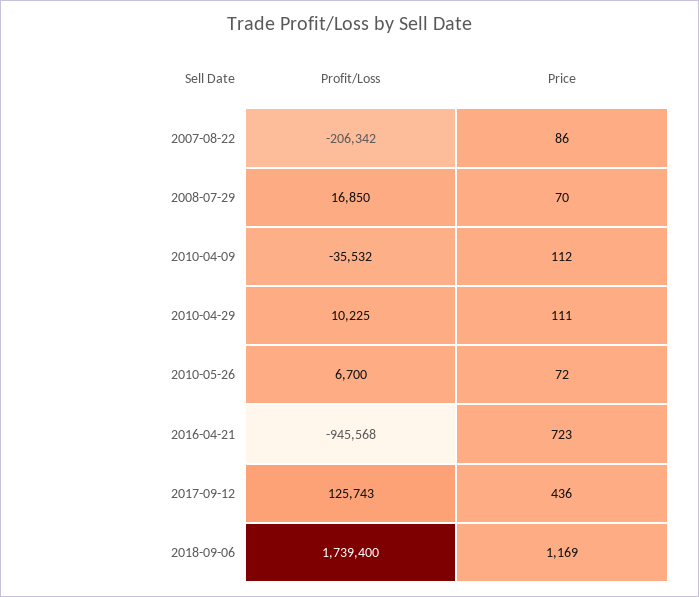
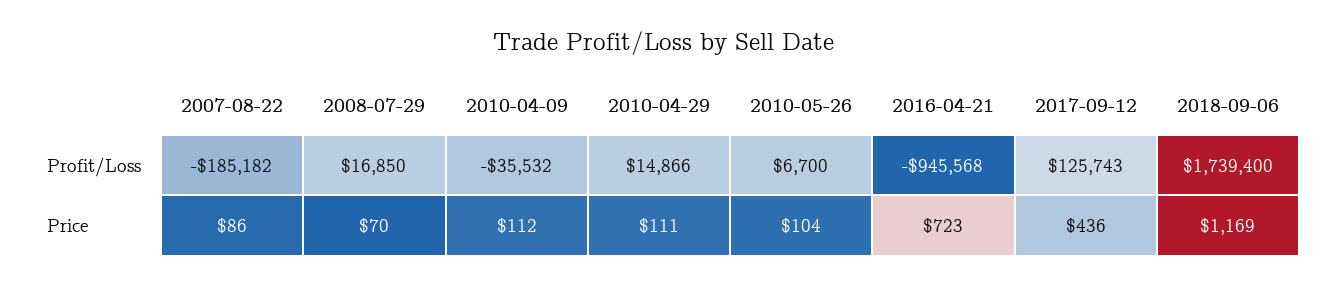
Profit/Loss, 2007-08-22: -206342 -> -185182
Profit/Loss, 2010-04-29: 10225 -> 14866
Price, 2010-05-26: 72 -> 104

